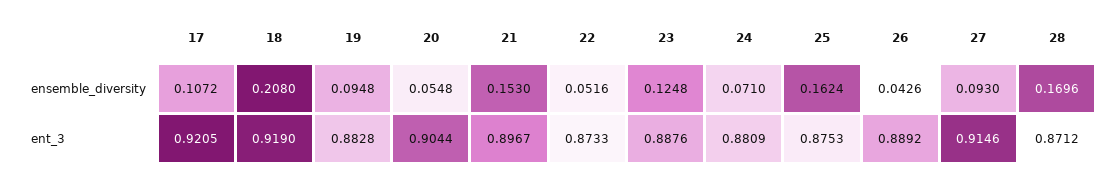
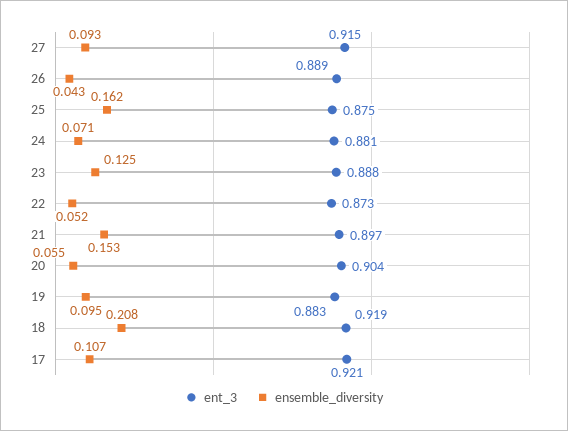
ensemble_diversity, 28: 0.1696 -> none
ent_3, 28: 0.8712 -> none

